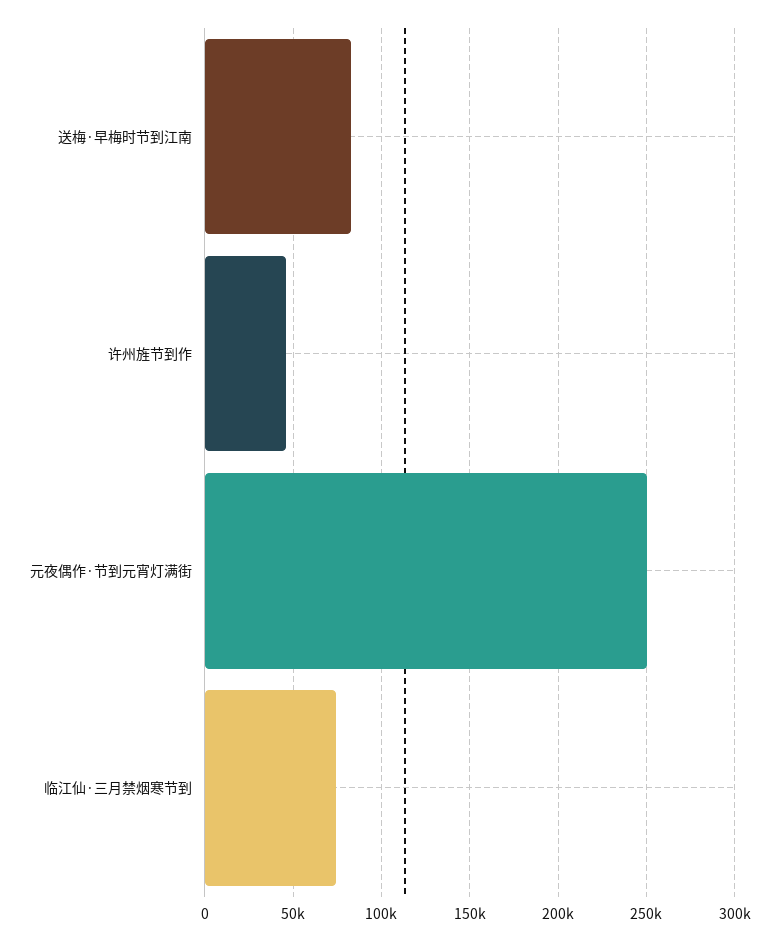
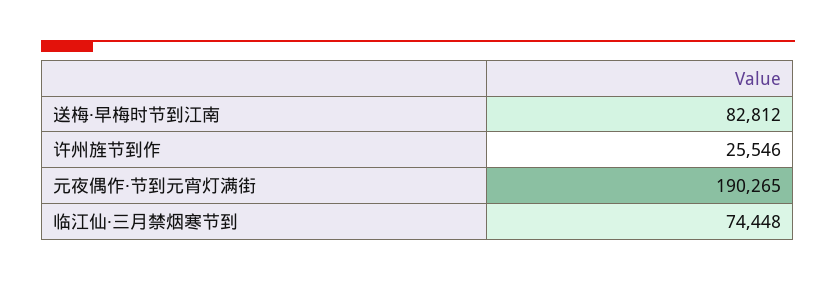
许州旌节到作: 45000 -> 25546
元夜偶作·节到元宵灯满街: 250000 -> 190265

